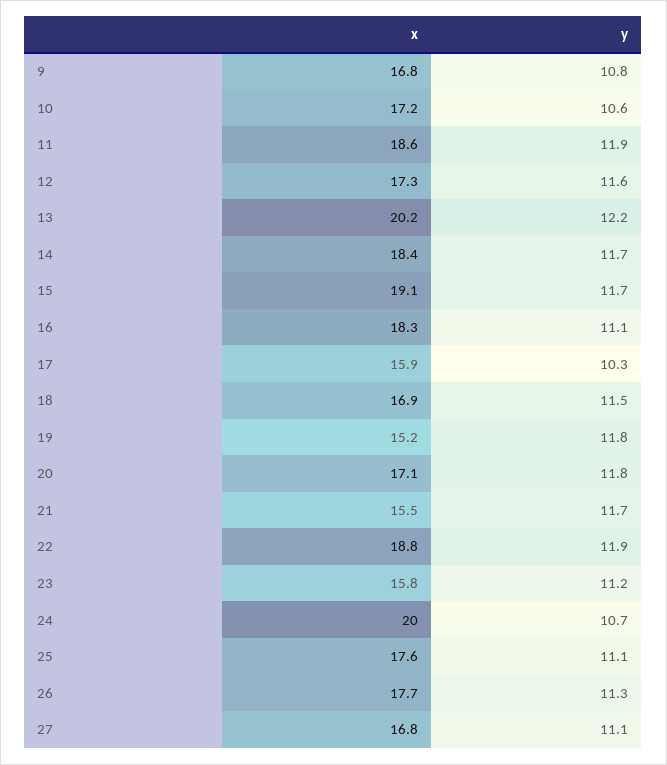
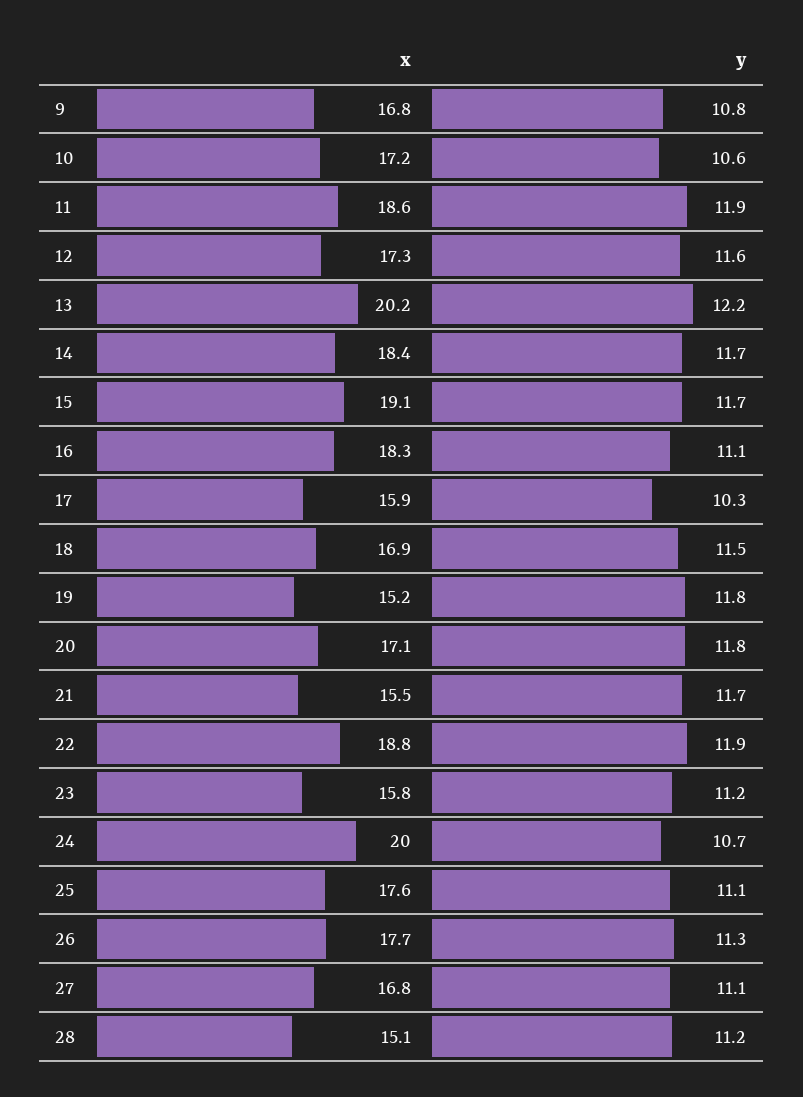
x, 28: none -> 15.1
y, 28: none -> 11.2

